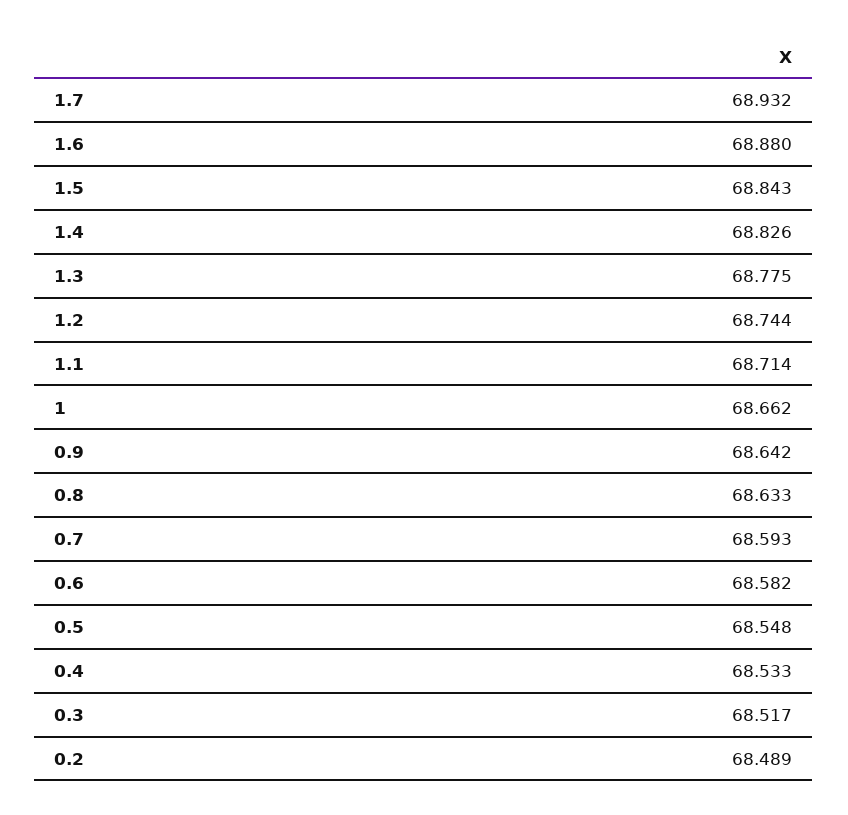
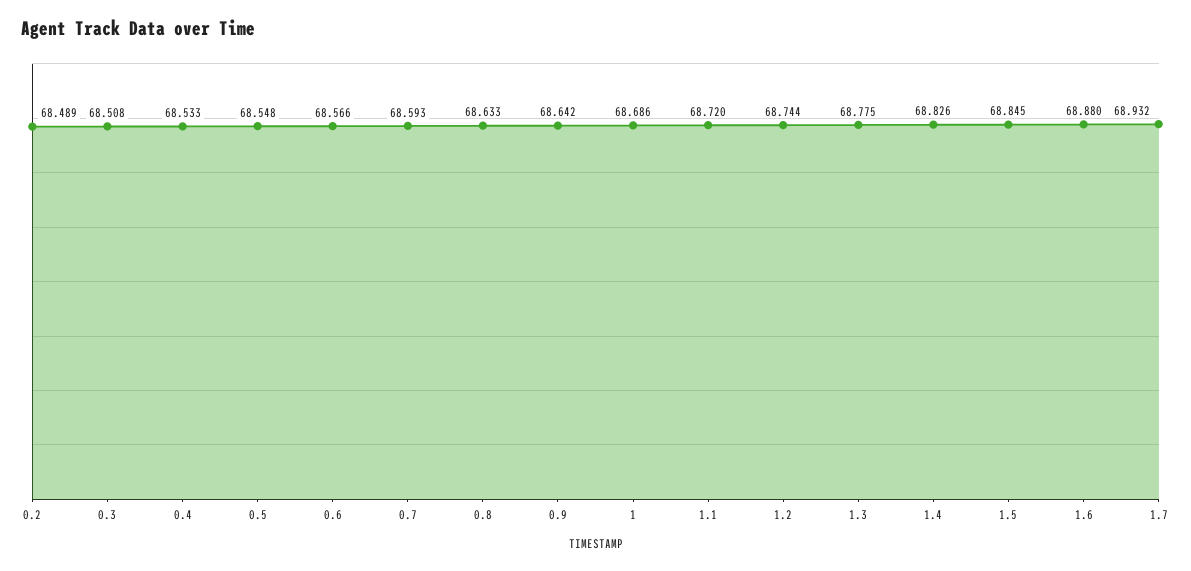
1.5: 68.843 -> 68.845
1.1: 68.714 -> 68.72
1: 68.662 -> 68.686
0.6: 68.582 -> 68.566
0.3: 68.517 -> 68.508

